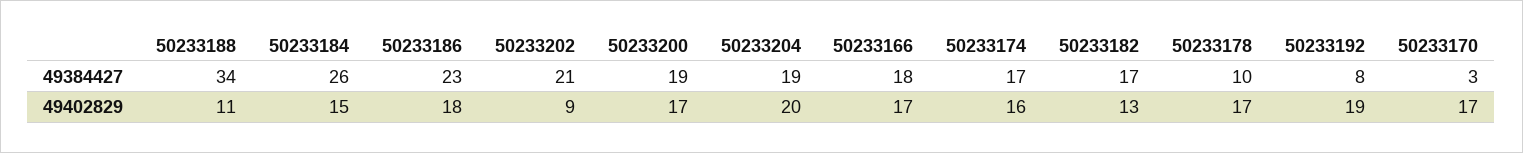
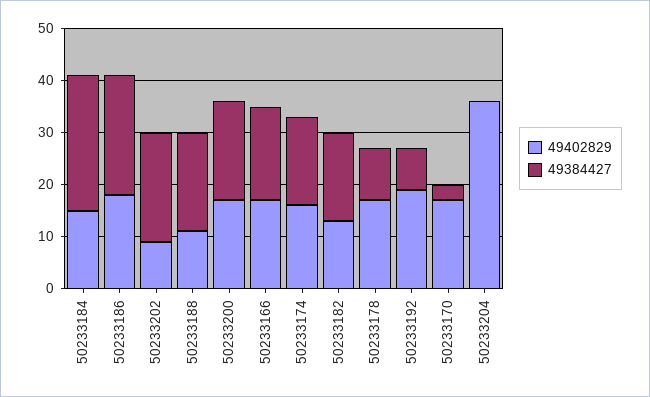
49384427, 50233188: 34 -> 20
49384427, 50233204: 19 -> 0
49402829, 50233204: 20 -> 35

